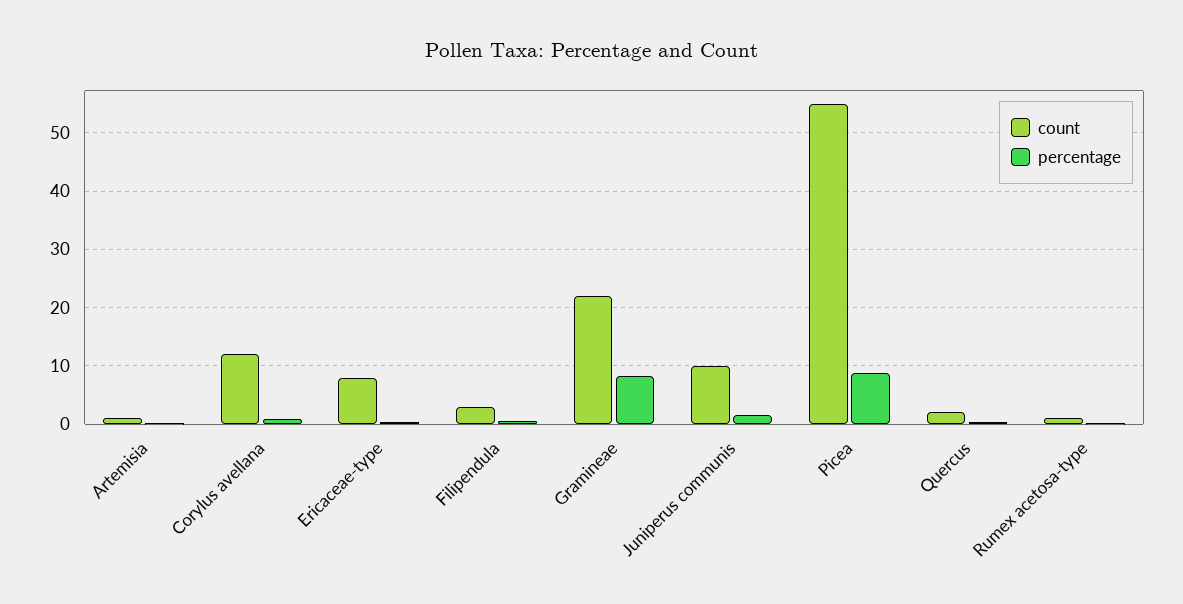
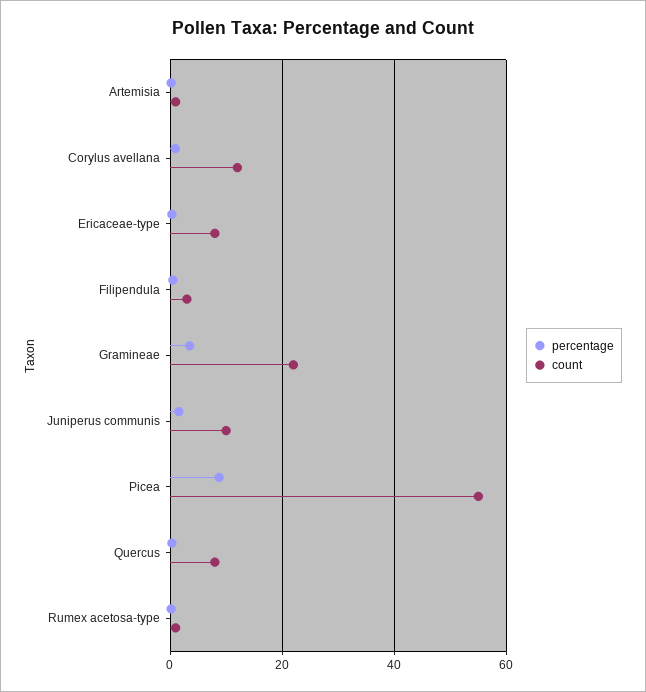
percentage, Gramineae: 8 -> 4
count, Quercus: 2 -> 8

